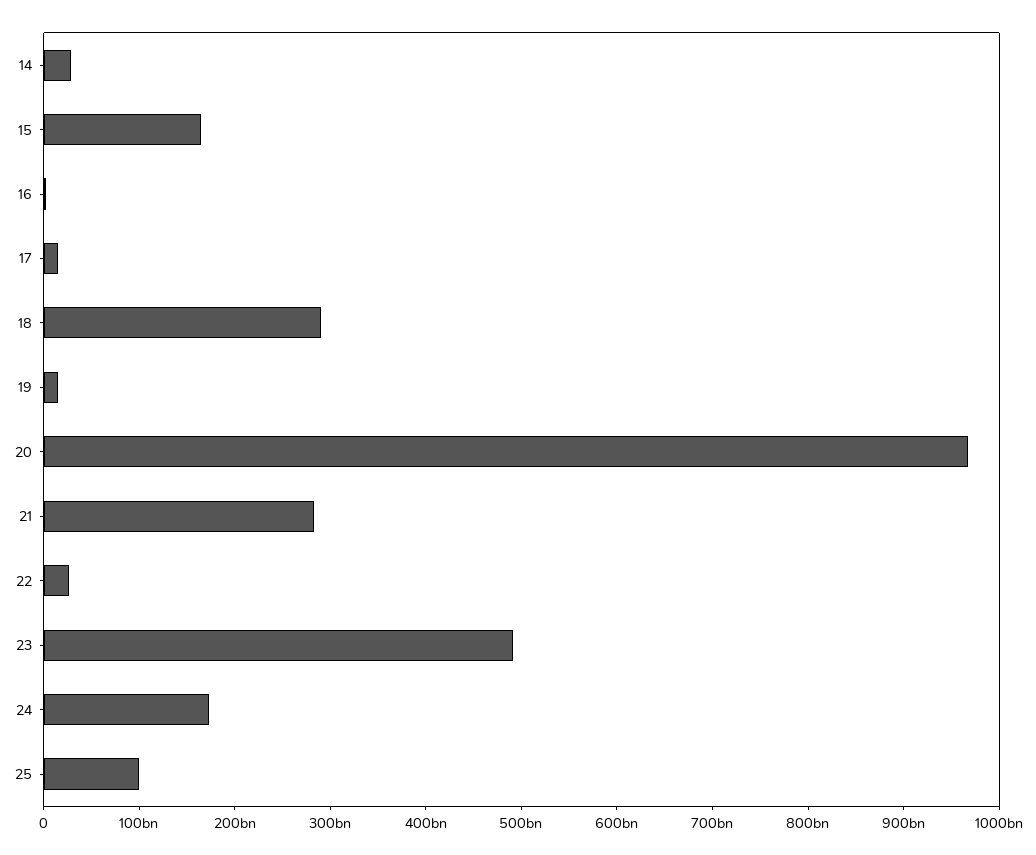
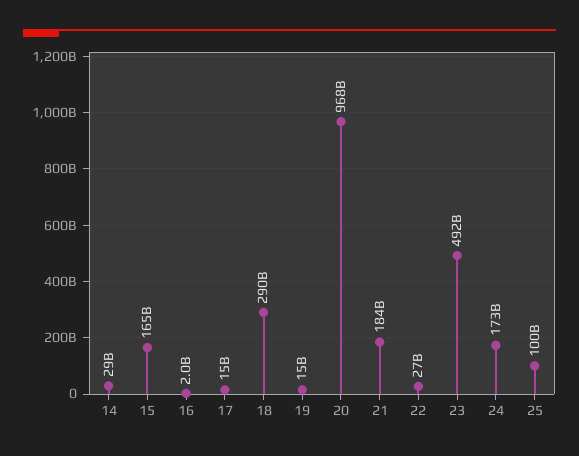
21: 280000000000 -> 184000000000

